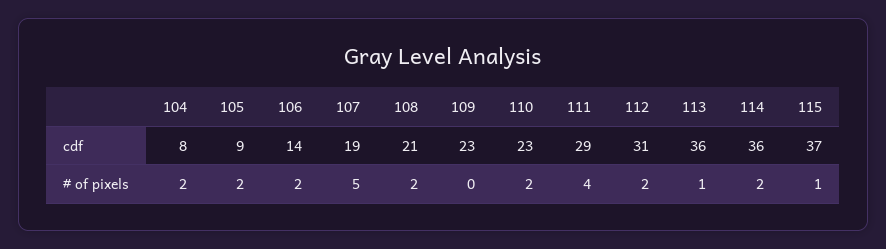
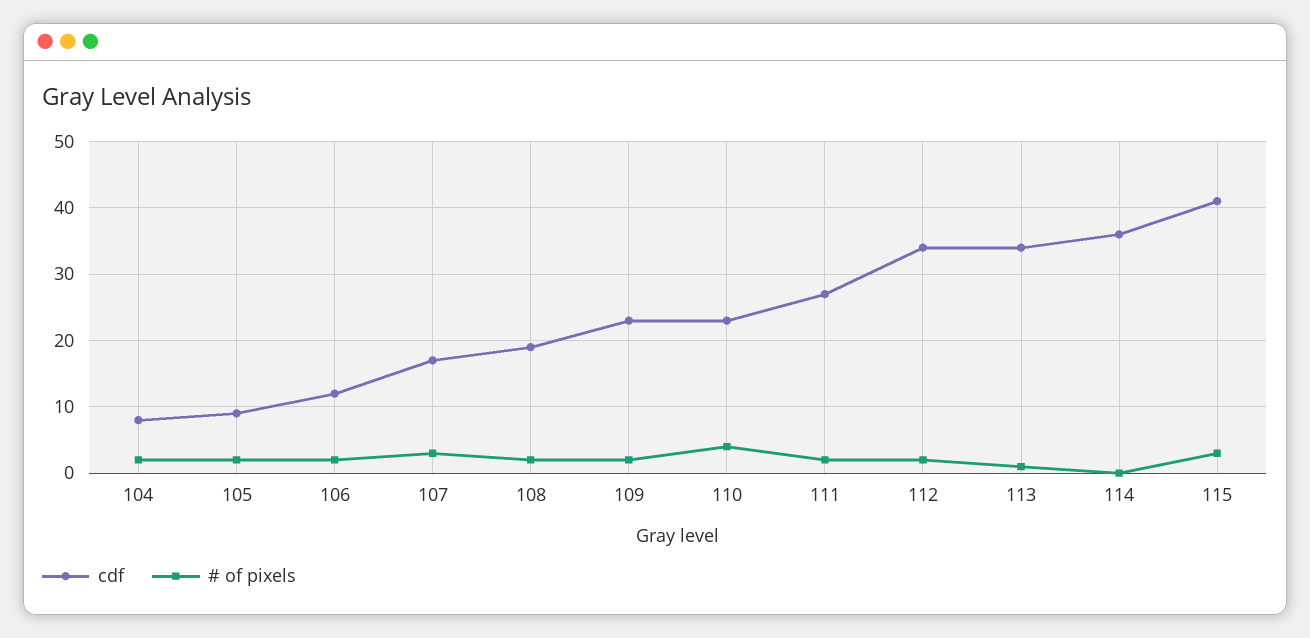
cdf, 106: 14 -> 12
cdf, 107: 19 -> 17
cdf, 108: 21 -> 19
cdf, 111: 29 -> 27
cdf, 112: 31 -> 34
cdf, 113: 36 -> 34
cdf, 115: 37 -> 41
# of pixels, 107: 5 -> 3
# of pixels, 109: 0 -> 2
# of pixels, 110: 2 -> 4
# of pixels, 111: 4 -> 2
# of pixels, 114: 2 -> 0
# of pixels, 115: 1 -> 3

